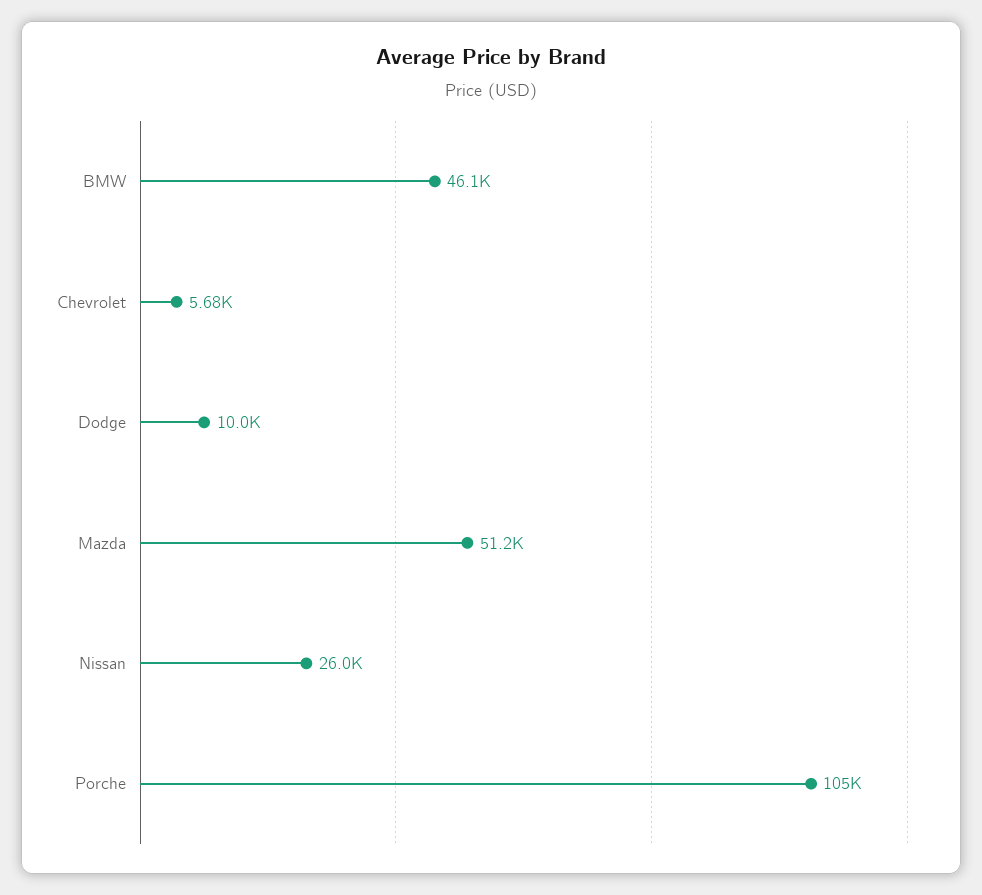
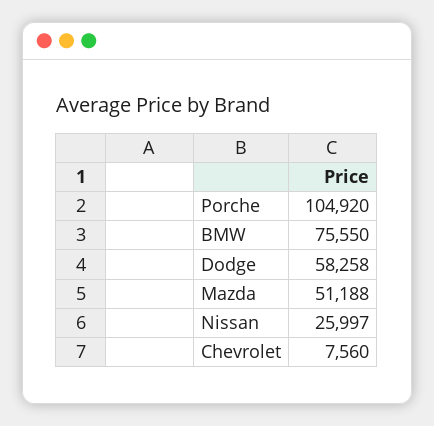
BMW: 46100 -> 75550
Chevrolet: 5680 -> 7560
Dodge: 10000 -> 58258

